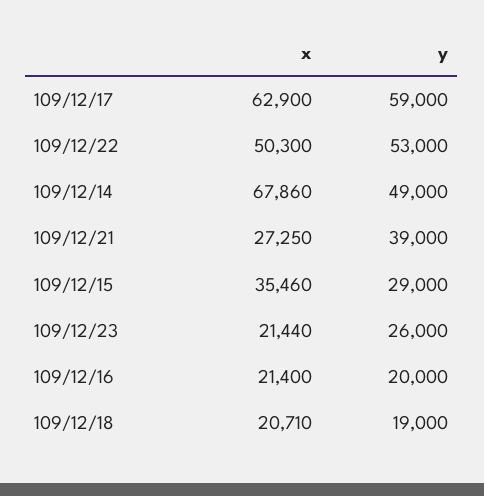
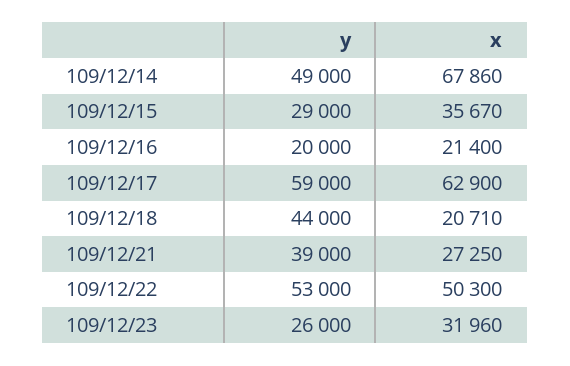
x, 109/12/15: 35460 -> 35670
x, 109/12/23: 21440 -> 31960
y, 109/12/18: 19000 -> 44000

